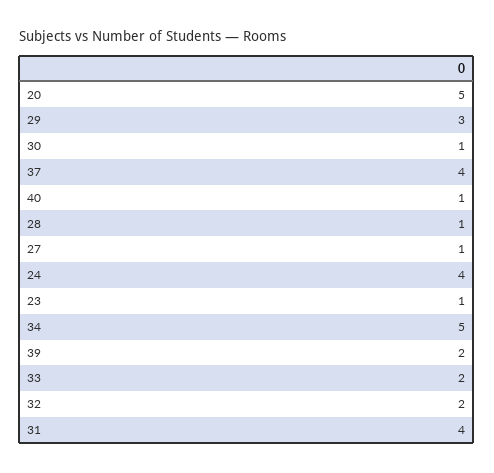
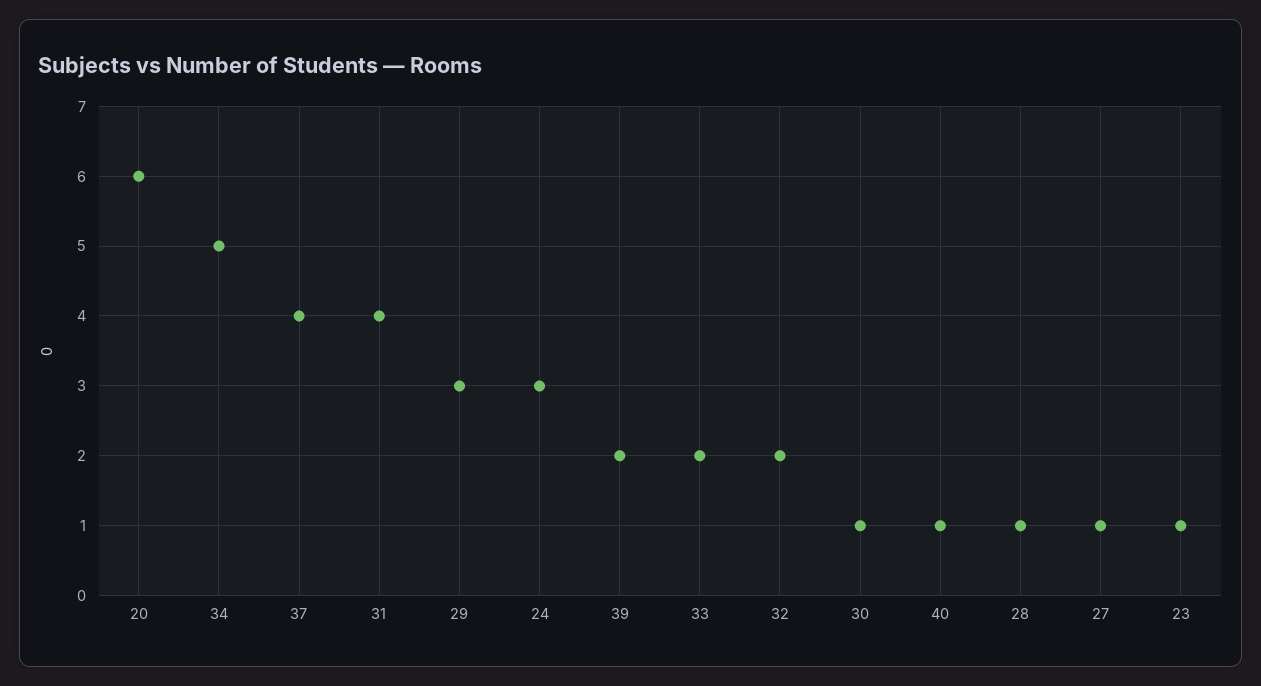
20: 5 -> 6
24: 4 -> 3

